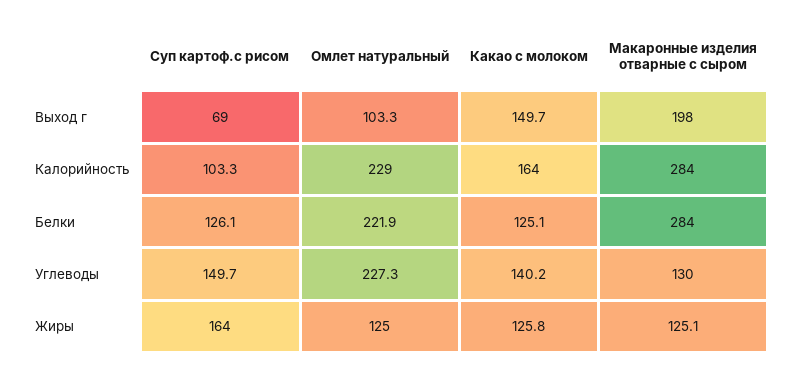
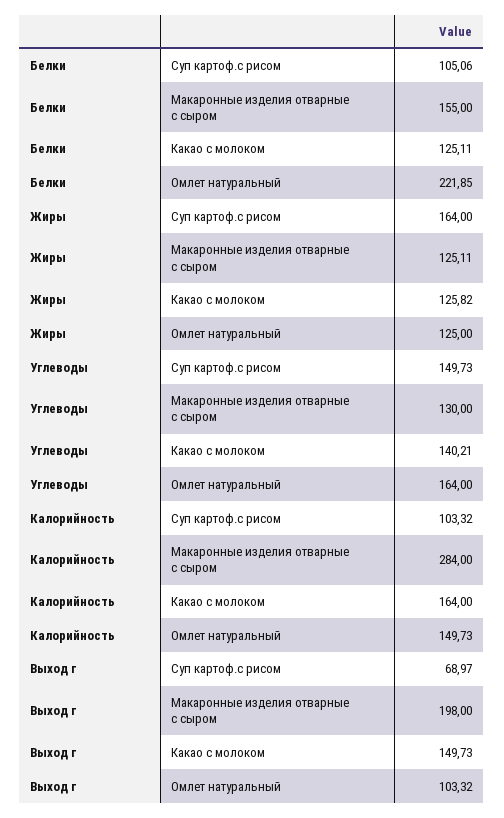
Омлет натуральный, Калорийность: 229 -> 149.73
Суп картоф.с рисом, Белки: 126.1 -> 105.06
Макаронные изделия отварные с сыром, Белки: 284 -> 155
Омлет натуральный, Углеводы: 227.3 -> 164

